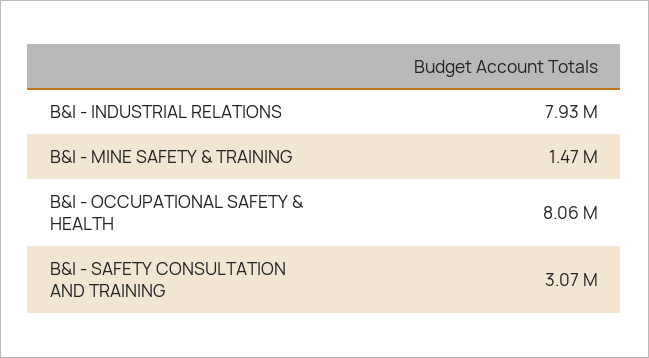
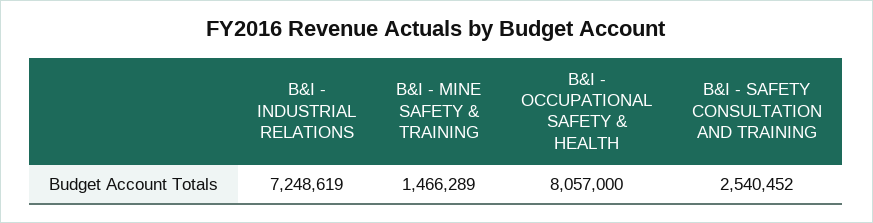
B&I - INDUSTRIAL RELATIONS: 7930000 -> 7248619
B&I - SAFETY CONSULTATION AND TRAINING: 3070000 -> 2540452

